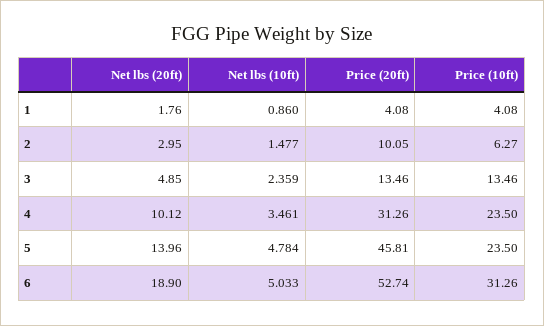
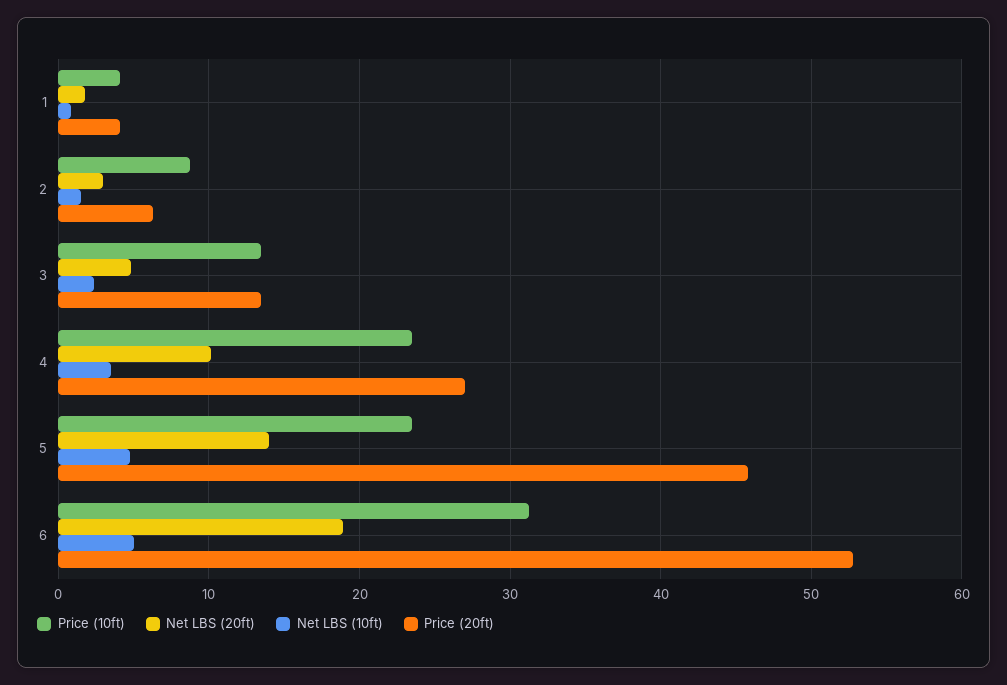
Price (20ft), 2: 10.05 -> 6
Price (10ft), 2: 6.27 -> 9
Price (20ft), 4: 31.26 -> 27

